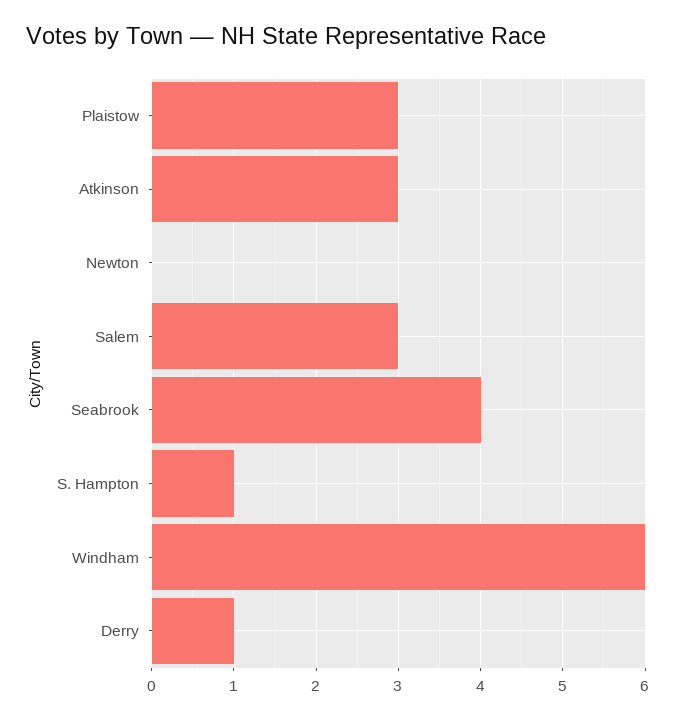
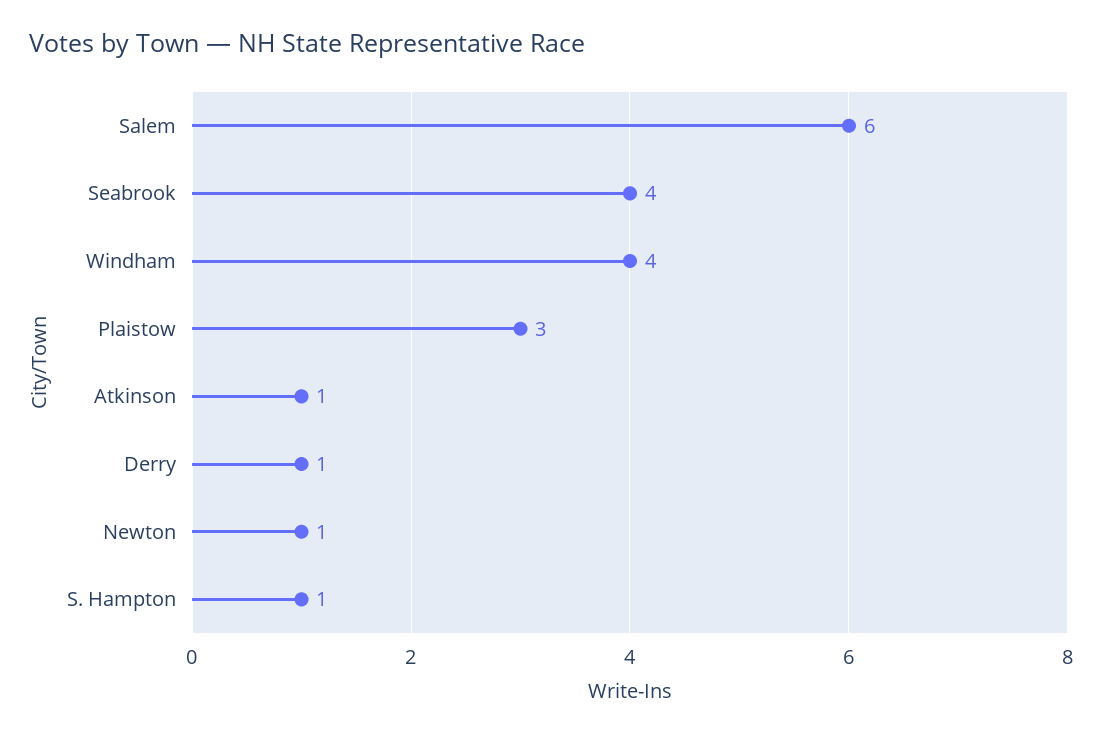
Atkinson: 3 -> 1
Newton: 0 -> 1
Salem: 3 -> 6
Windham: 6 -> 4

